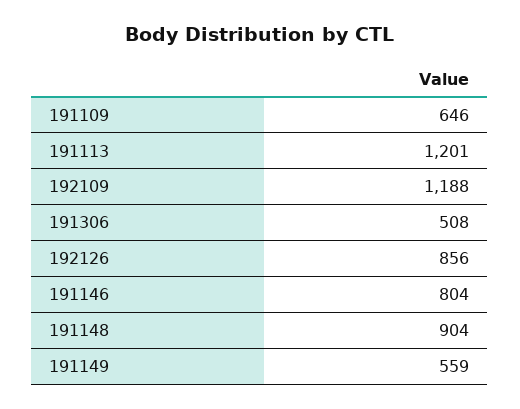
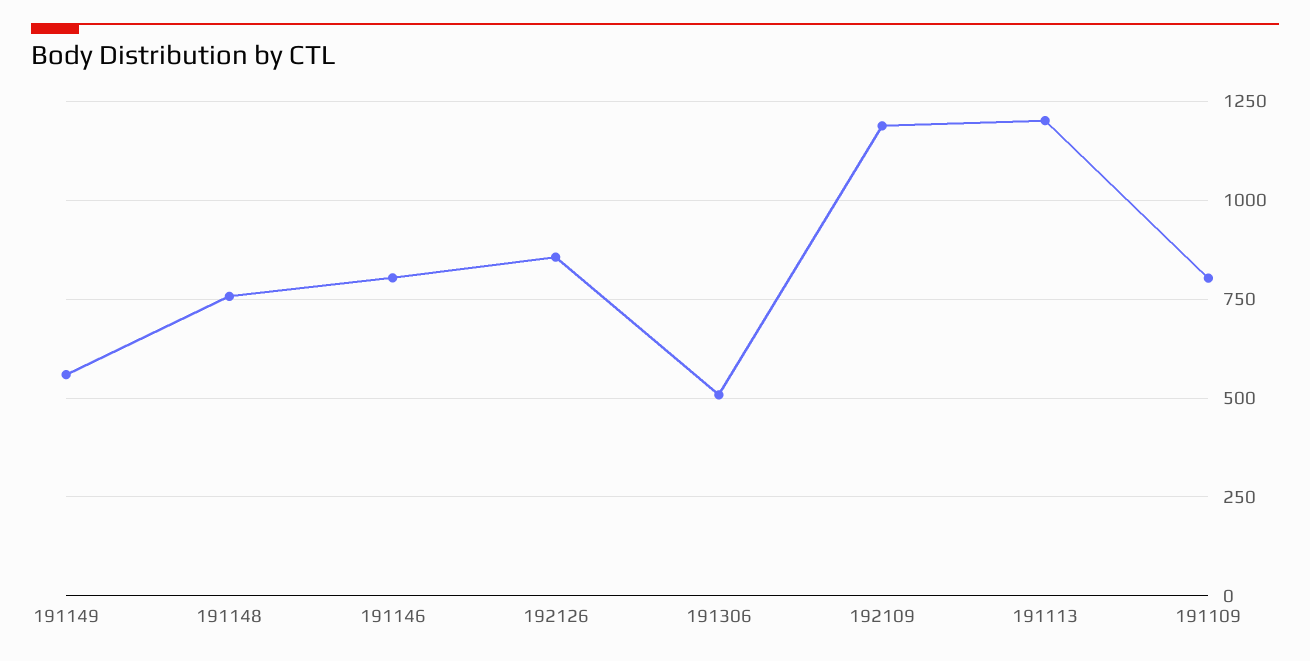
191109: 646 -> 800
191148: 904 -> 750

